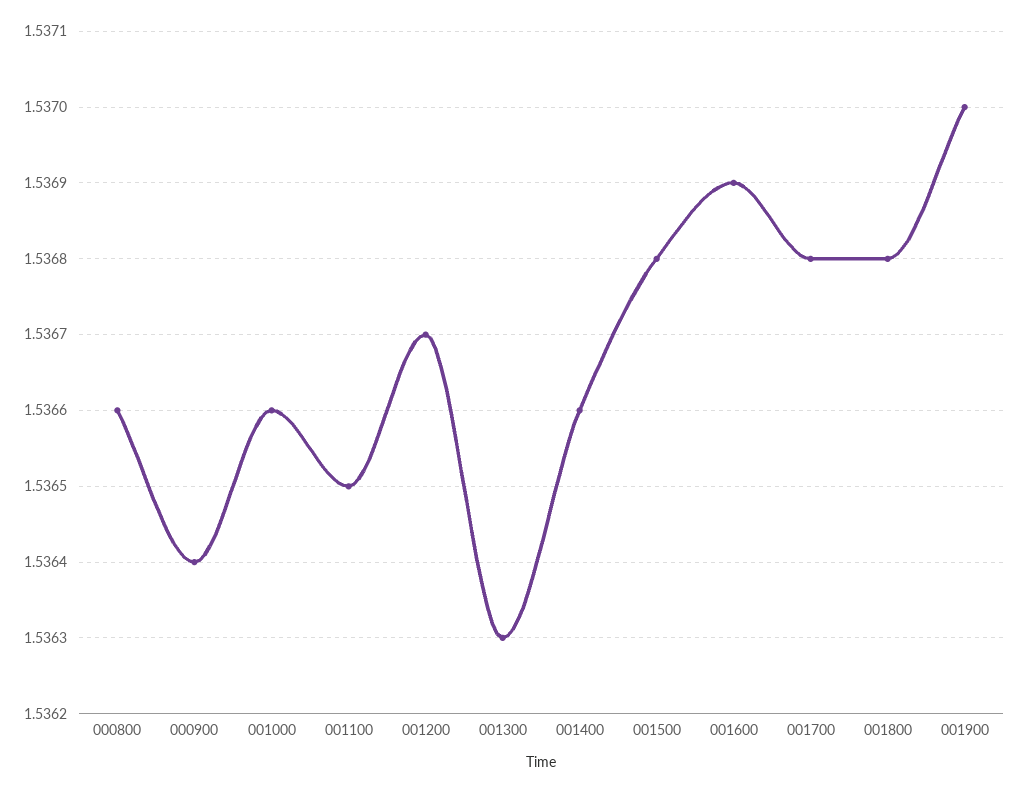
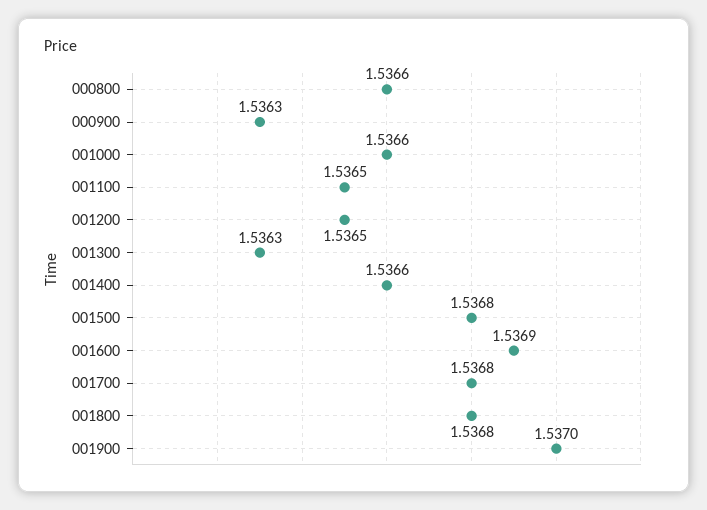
000900: 1.5364 -> 1.5363
001200: 1.5367 -> 1.5365

